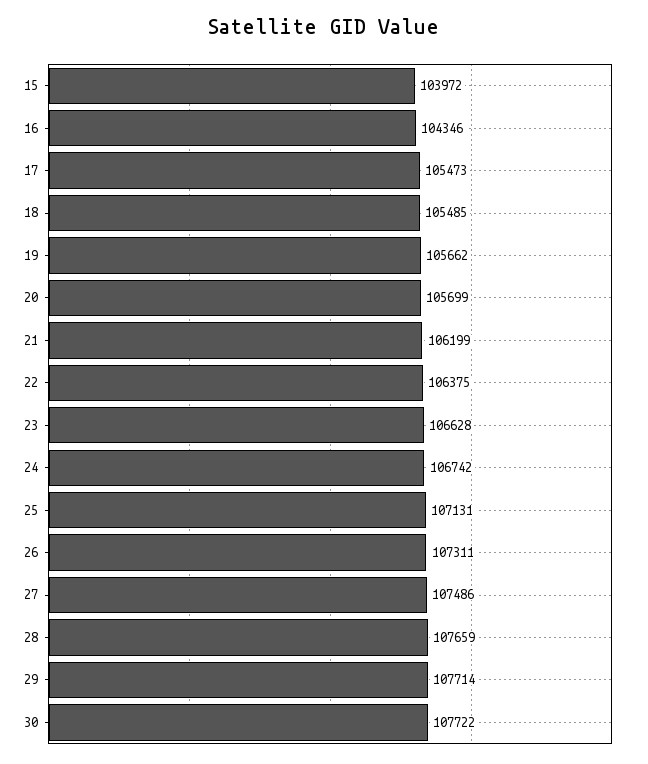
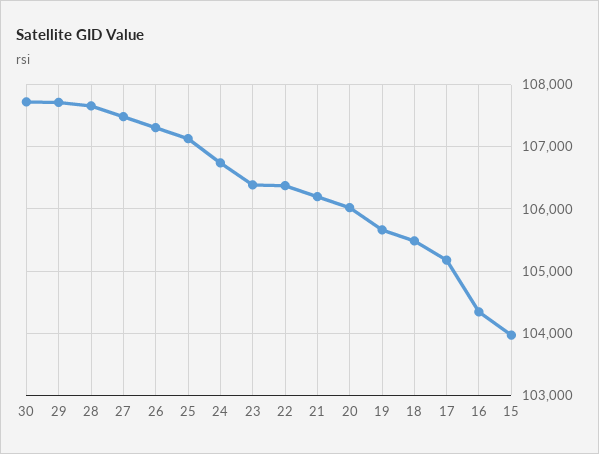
17: 105473 -> 105200
20: 105699 -> 106000
23: 106628 -> 106400

